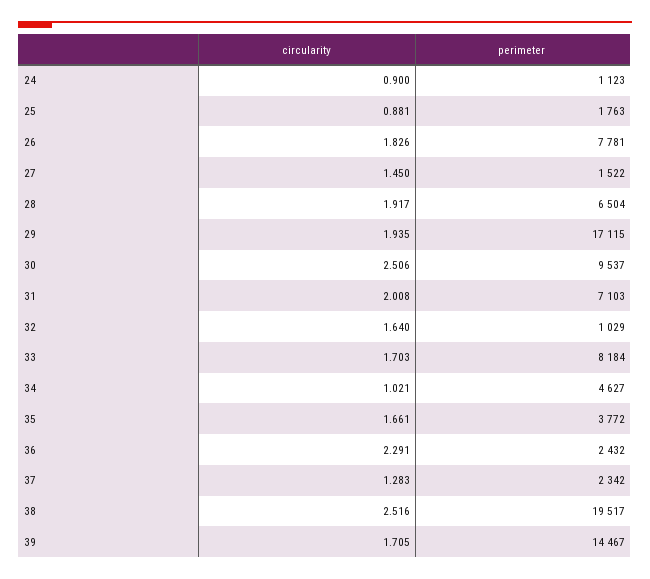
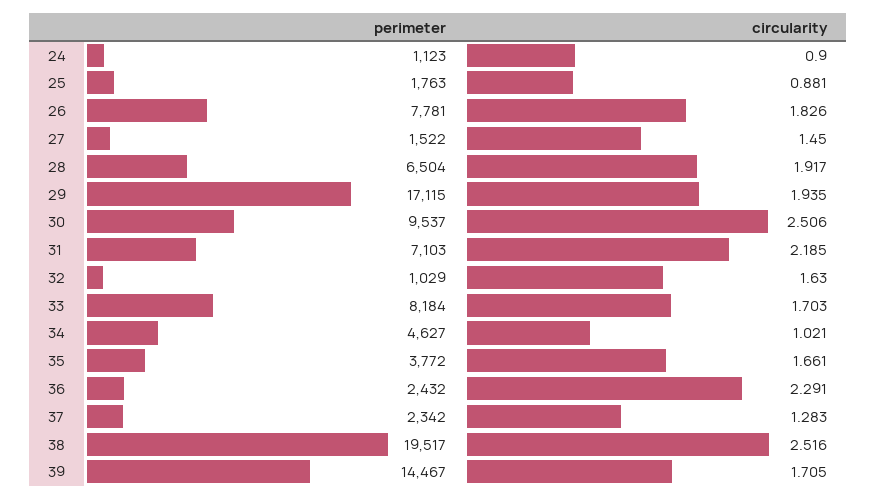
circularity, 31: 2.008 -> 2.185
circularity, 32: 1.64 -> 1.63

